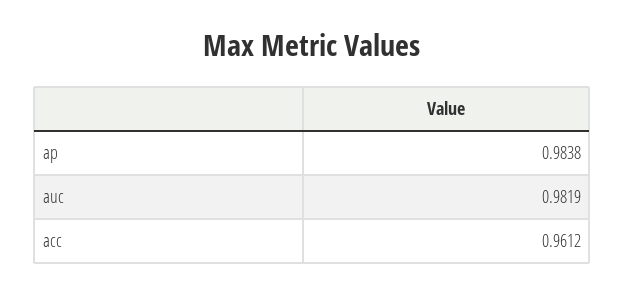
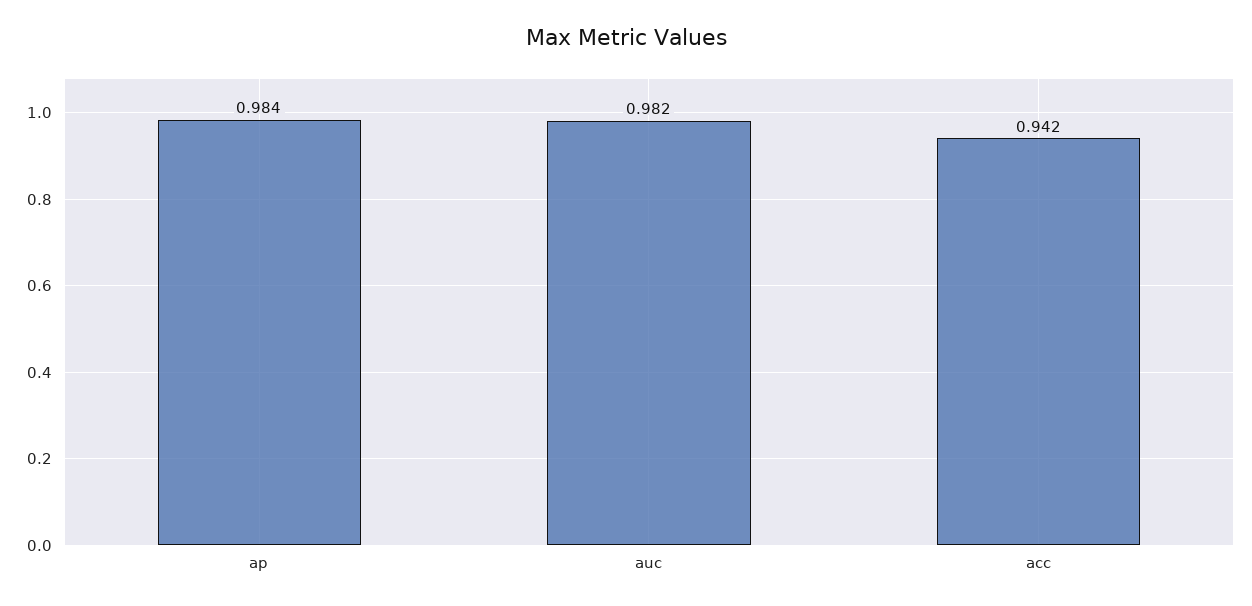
acc: 0.9612 -> 0.942

